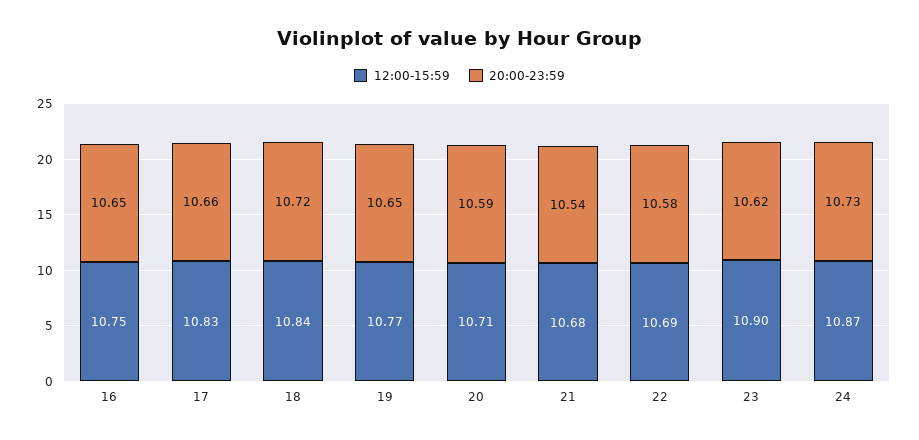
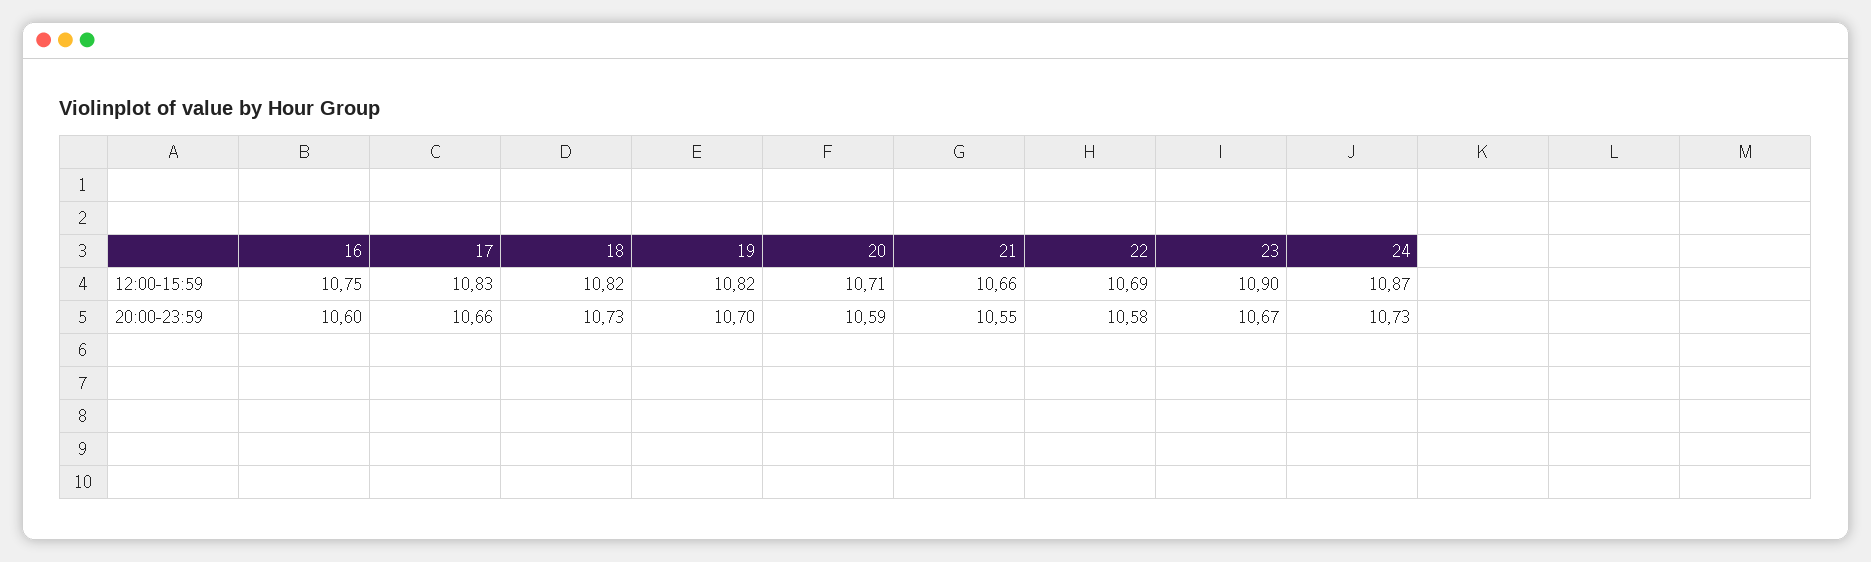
20:00-23:59, 16: 10.65 -> 10.6
12:00-15:59, 18: 10.84 -> 10.82
20:00-23:59, 18: 10.72 -> 10.73
12:00-15:59, 19: 10.77 -> 10.82
20:00-23:59, 19: 10.65 -> 10.7
12:00-15:59, 21: 10.68 -> 10.66
20:00-23:59, 21: 10.54 -> 10.55
20:00-23:59, 23: 10.62 -> 10.67

